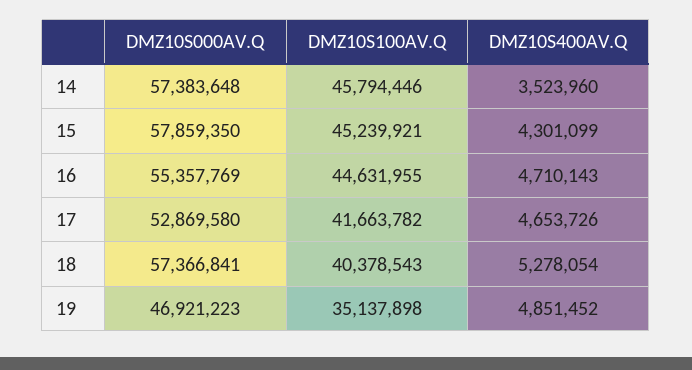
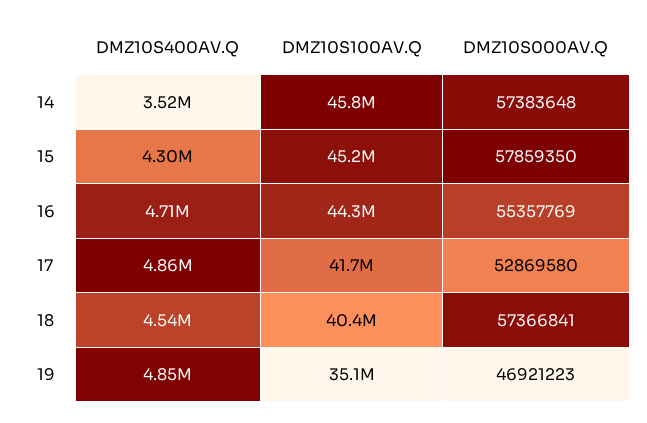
DMZ10S100AV.Q, 16: 44631955 -> 44300000
DMZ10S400AV.Q, 17: 4653726 -> 4860000
DMZ10S400AV.Q, 18: 5278054 -> 4540000

